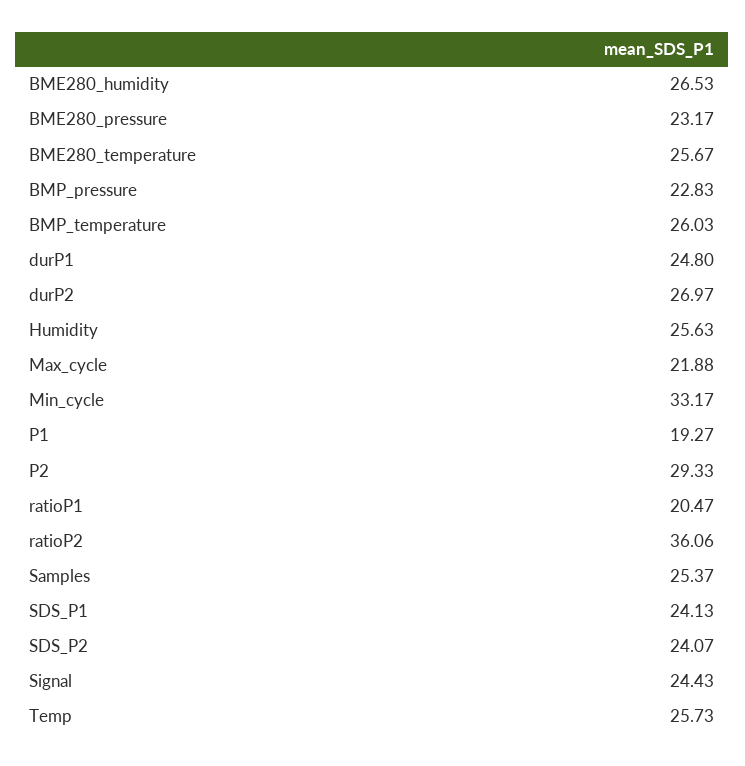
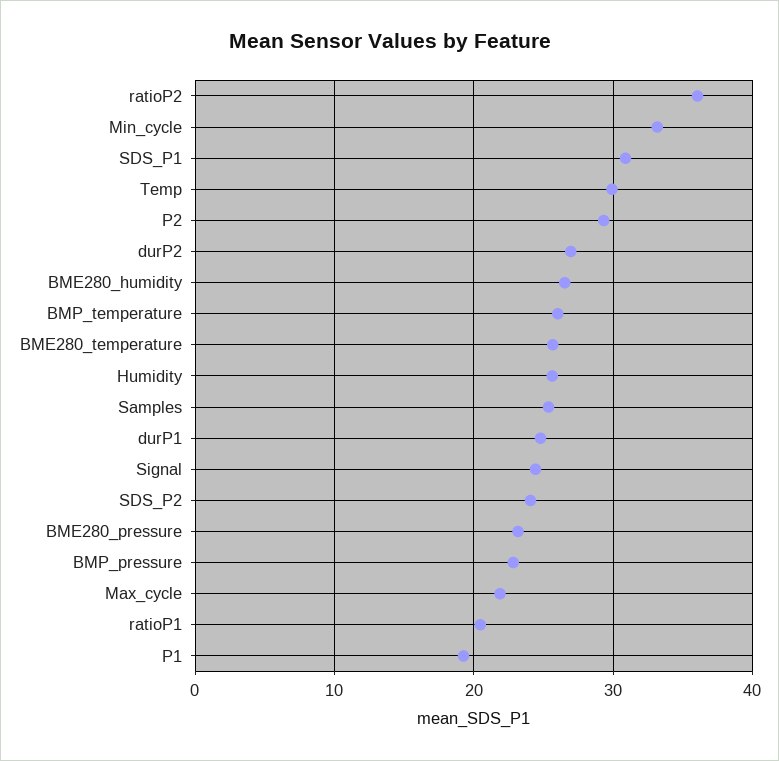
SDS_P1: 24.13 -> 31
Temp: 25.73 -> 30

